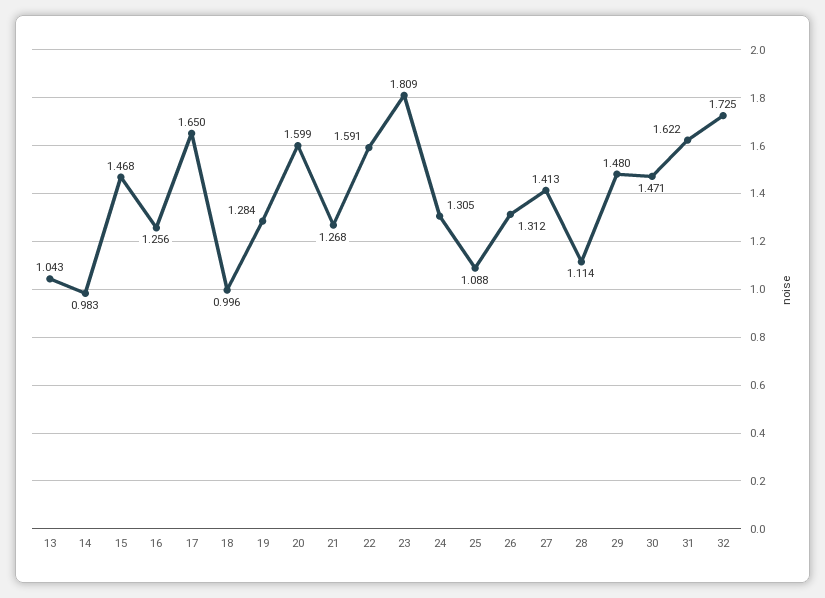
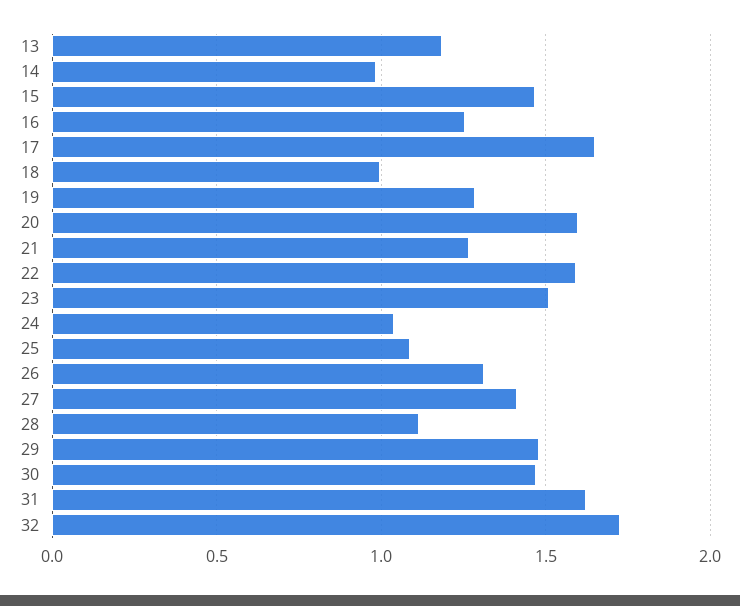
13: 1.043 -> 1.2
23: 1.809 -> 1.5
24: 1.305 -> 1.05

